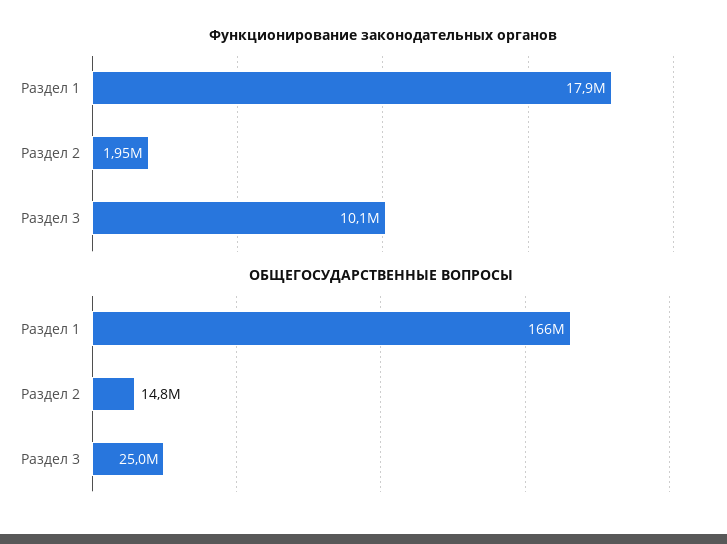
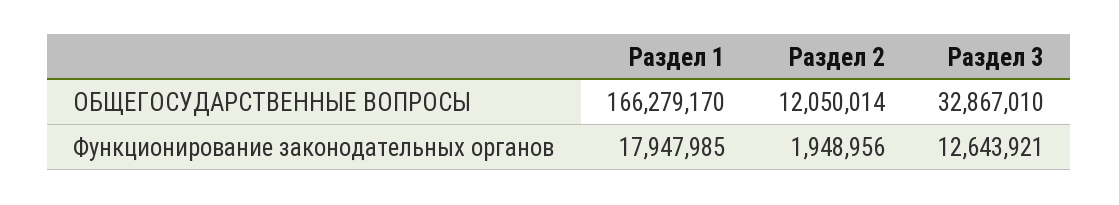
Функционирование законодательных органов, Раздел 3: 10100000 -> 12643921
ОБЩЕГОСУДАРСТВЕННЫЕ ВОПРОСЫ, Раздел 2: 14800000 -> 12050014
ОБЩЕГОСУДАРСТВЕННЫЕ ВОПРОСЫ, Раздел 3: 25000000 -> 32867010

